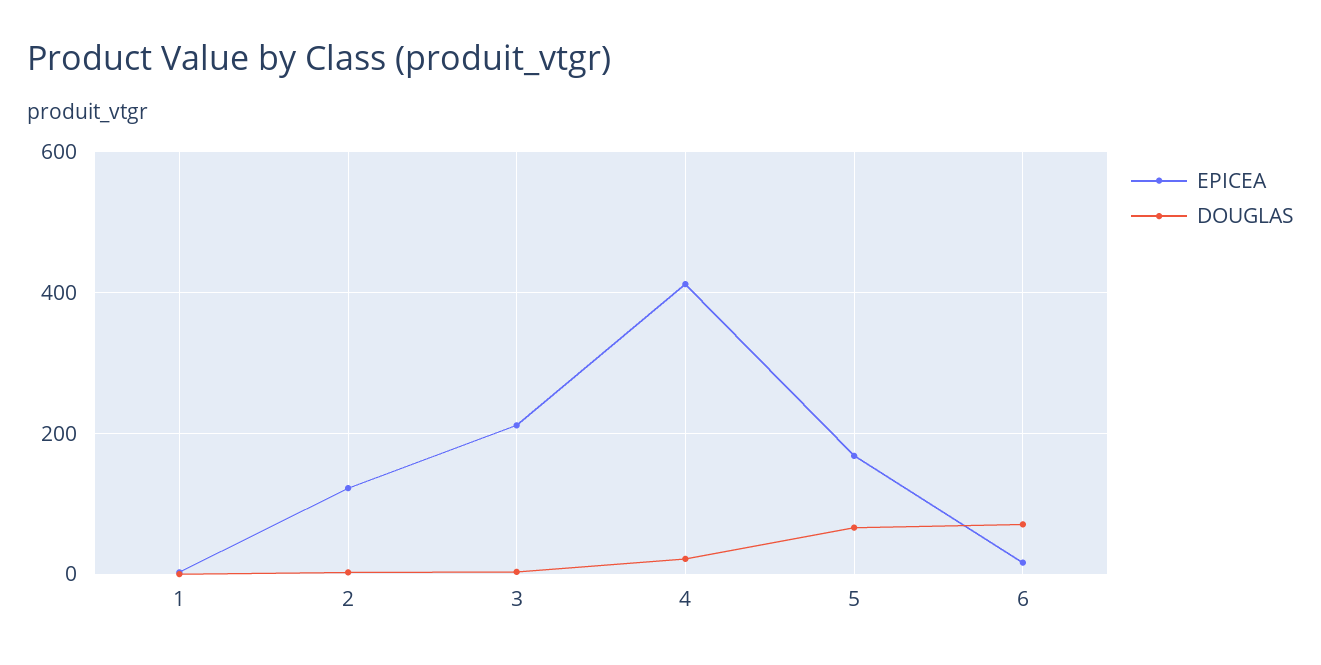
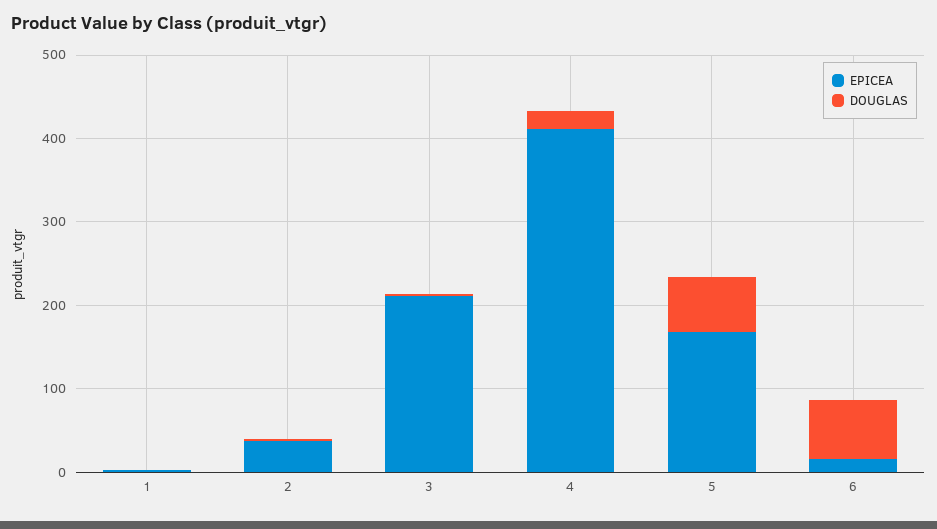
EPICEA, 2: 120 -> 40

